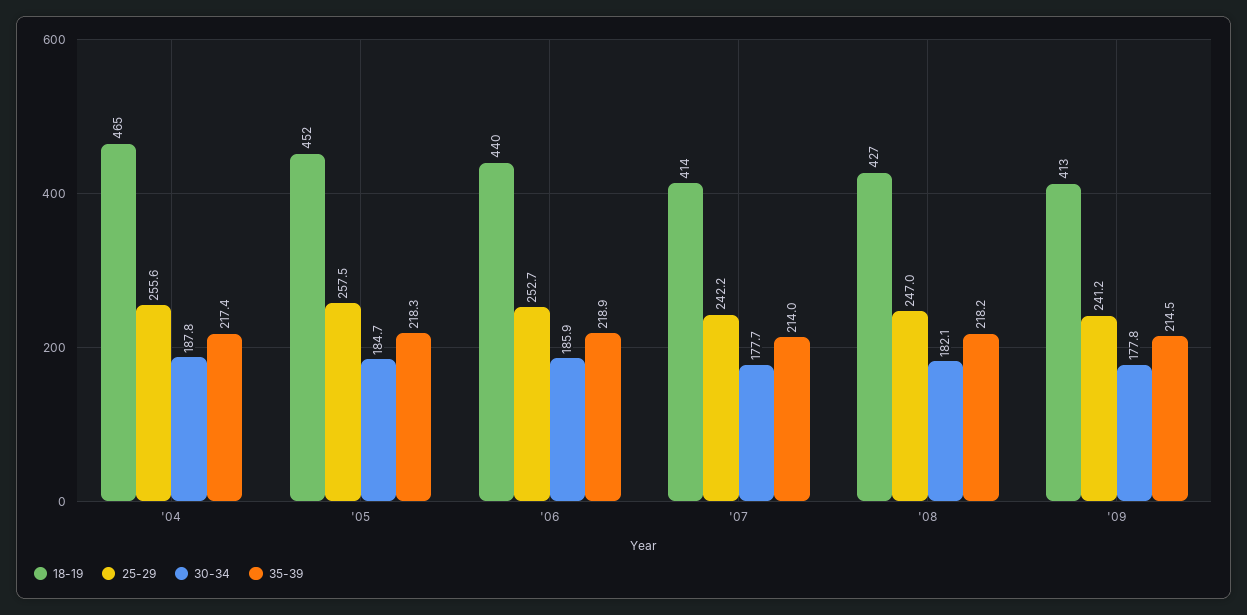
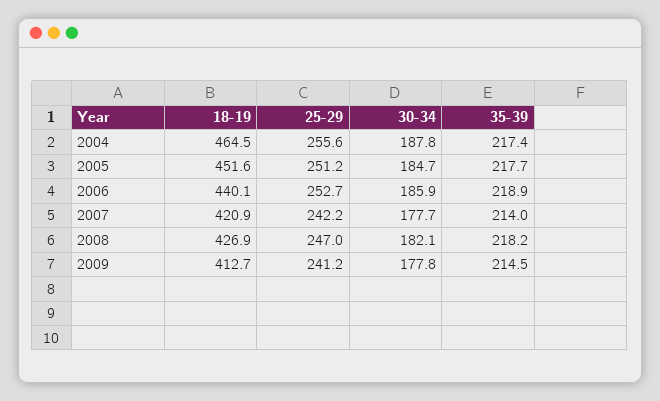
25-29, '05: 257.5 -> 251.2
35-39, '05: 218.3 -> 217.7
18-19, '07: 414 -> 420.9

